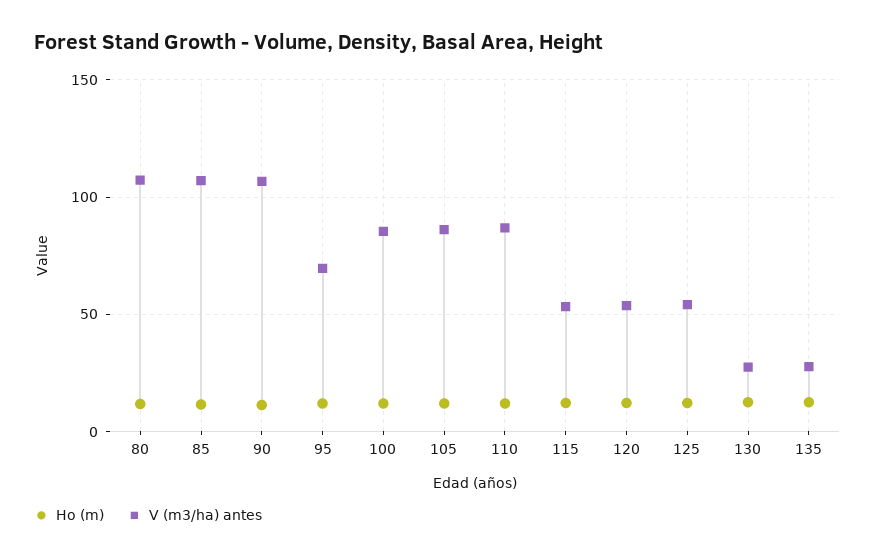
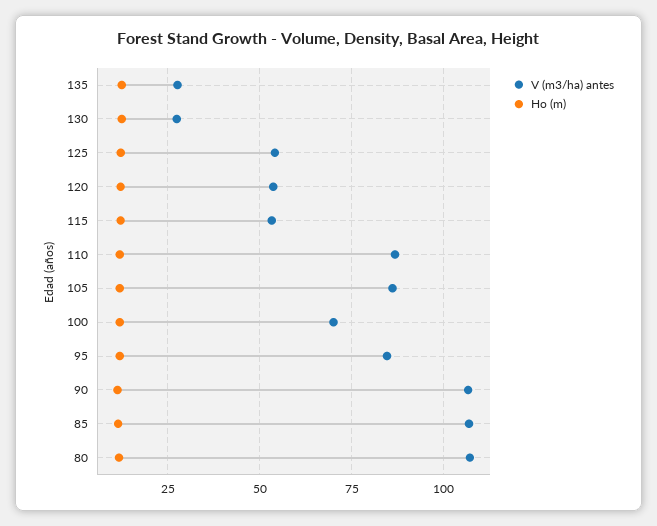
V (m3/ha) antes, 95: 70 -> 85
V (m3/ha) antes, 100: 85 -> 70

